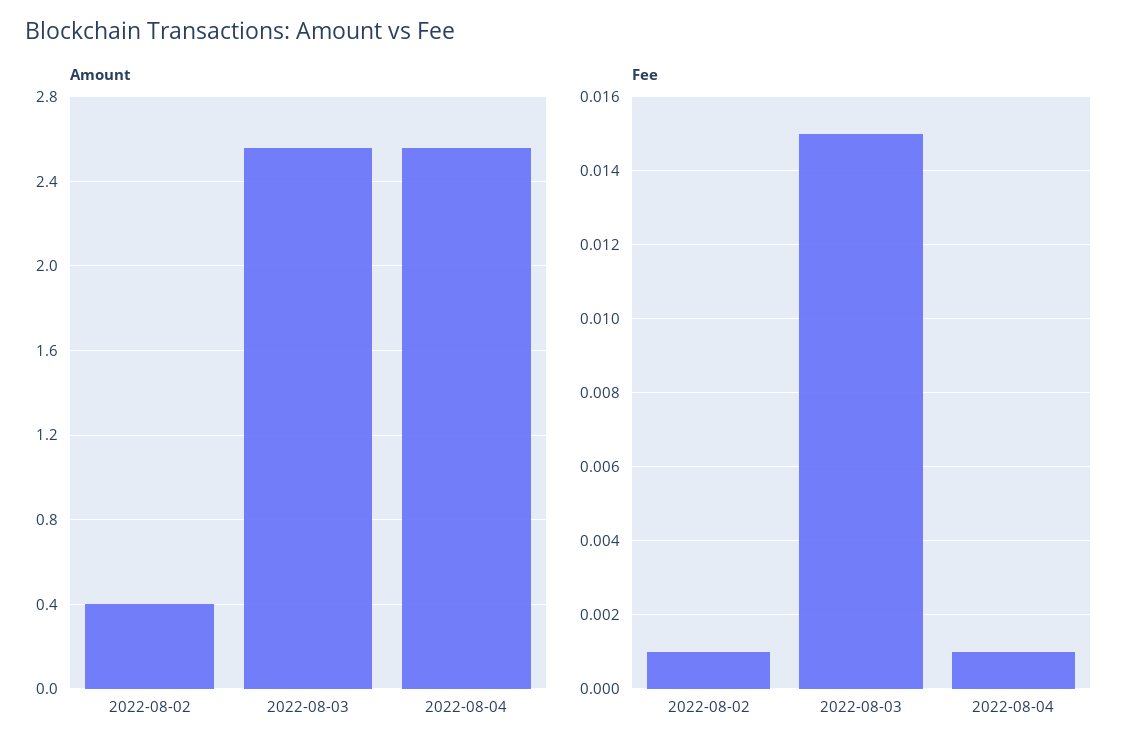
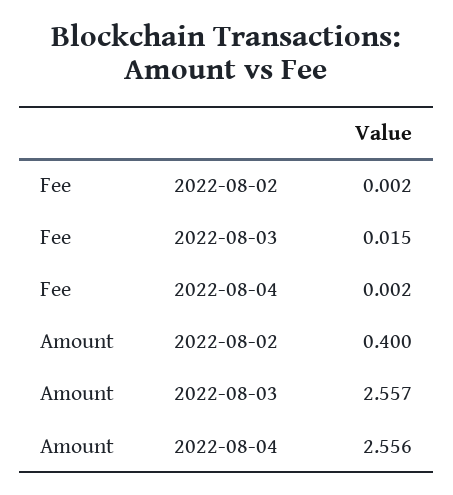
Fee, 2022-08-02: 0.001 -> 0.002
Fee, 2022-08-04: 0.001 -> 0.002

